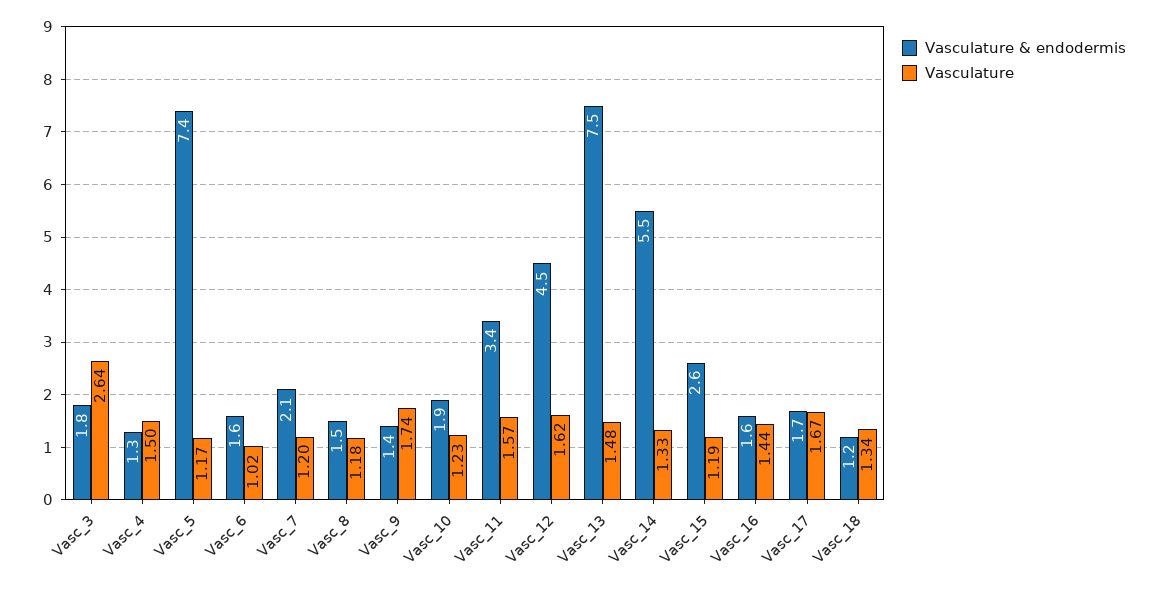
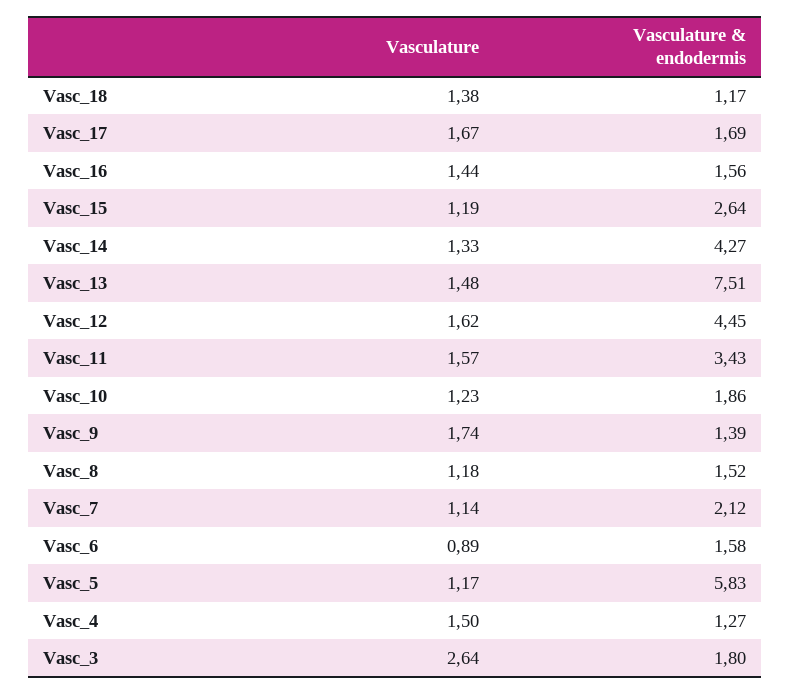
Vasculature & endodermis, Vasc_5: 7.4 -> 5.83
Vasculature, Vasc_6: 1.02 -> 0.89
Vasculature, Vasc_7: 1.2 -> 1.14
Vasculature & endodermis, Vasc_14: 5.5 -> 4.27
Vasculature, Vasc_18: 1.34 -> 1.38

